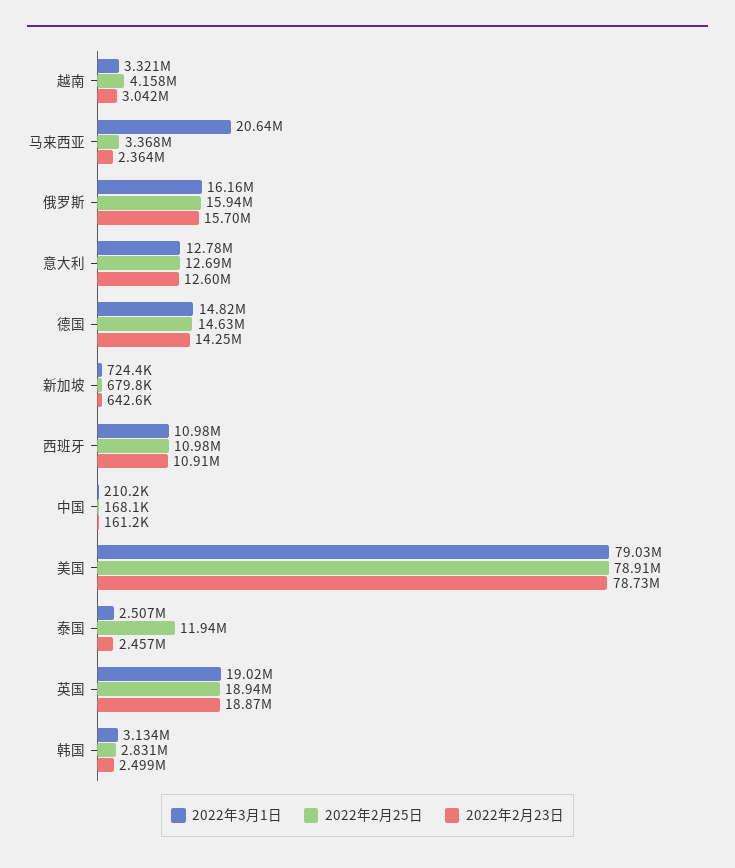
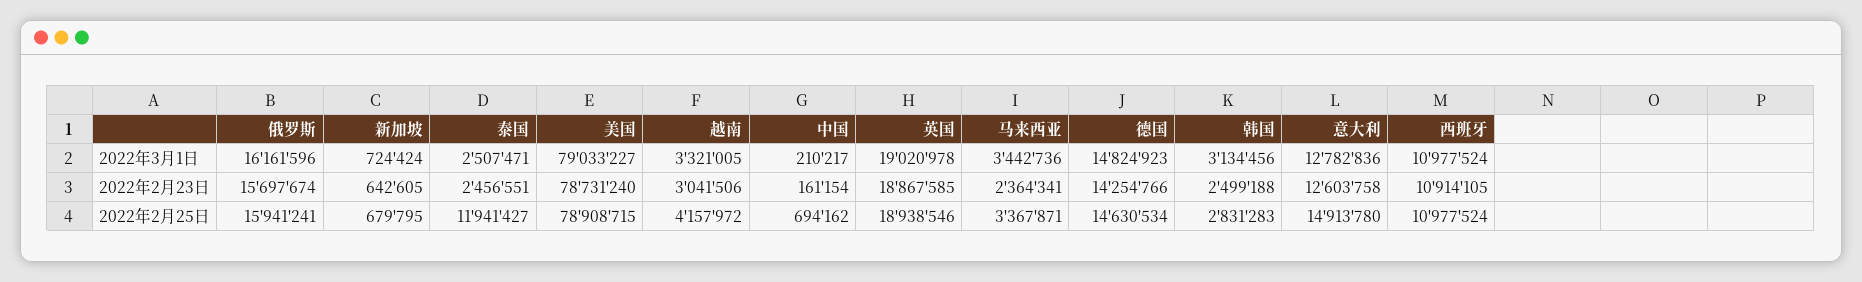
2022年3月1日, 马来西亚: 20640000 -> 3442736
2022年2月25日, 意大利: 12690000 -> 14913780
2022年2月25日, 中国: 168100 -> 694162

